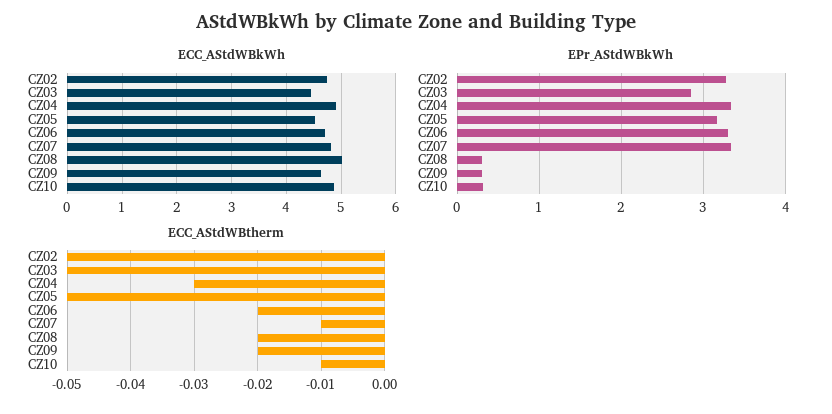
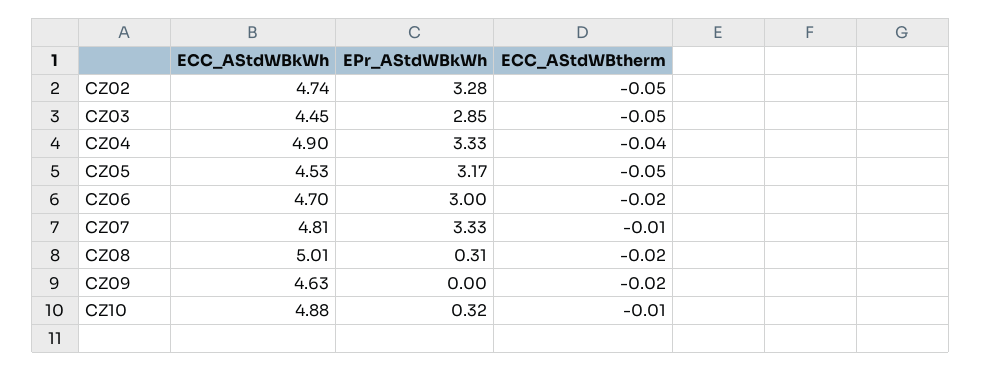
EPr_AStdWBkWh, CZ06: 3.3 -> 3
EPr_AStdWBkWh, CZ09: 0.3 -> 0
ECC_AStdWBtherm, CZ04: -0.03 -> -0.04

